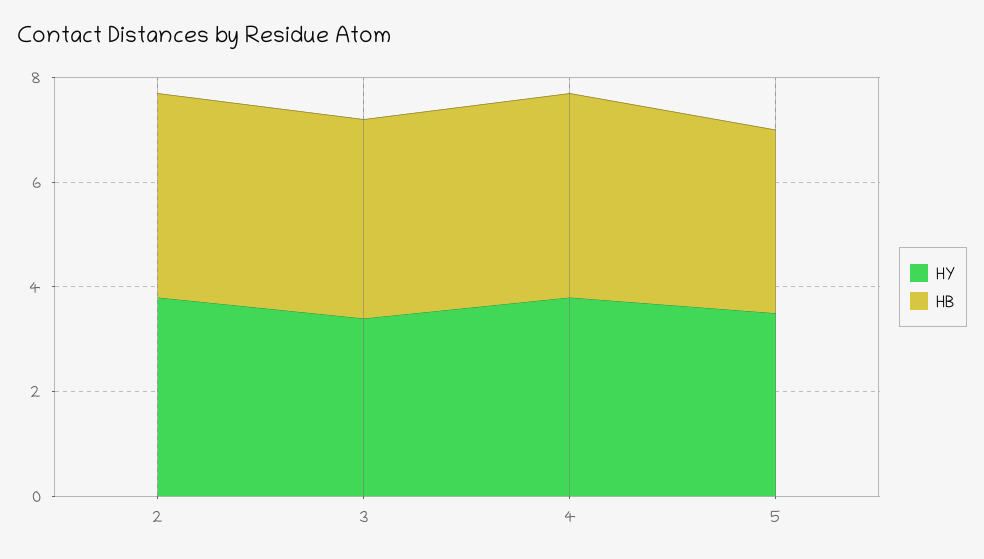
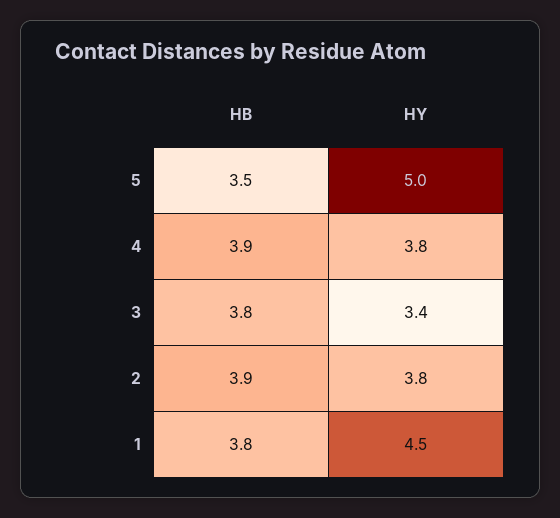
HY, 5: 3.5 -> 5
HB, 1: none -> 3.8
HY, 1: none -> 4.5

